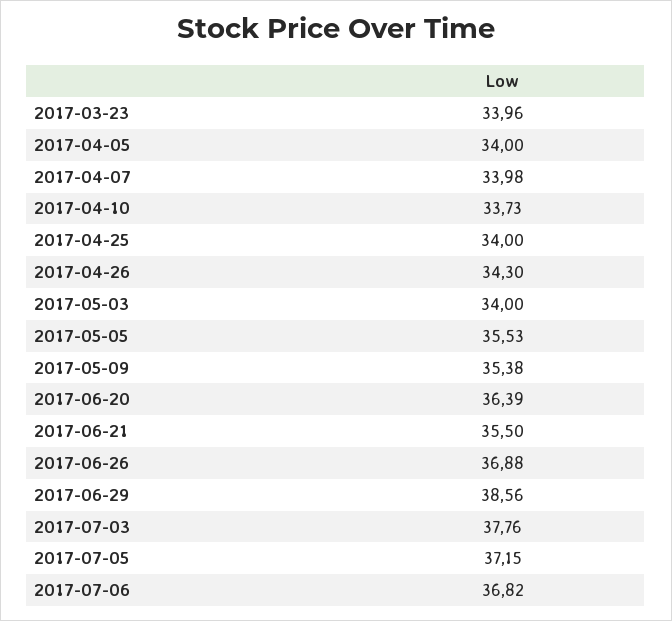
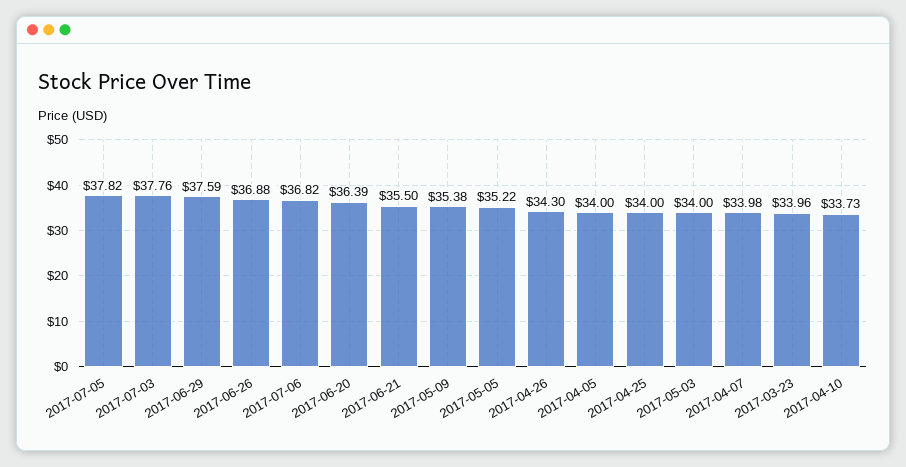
2017-05-05: 35.53 -> 35.22
2017-06-29: 38.56 -> 37.59
2017-07-05: 37.15 -> 37.82

